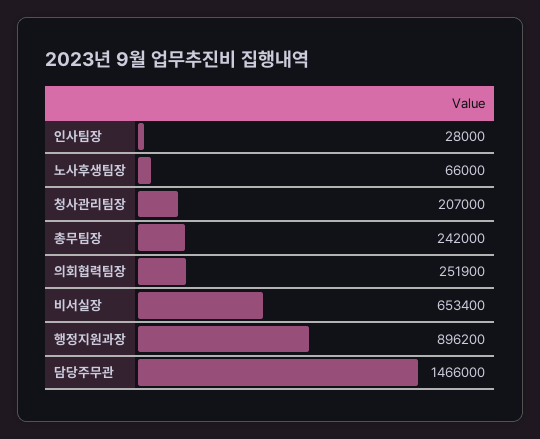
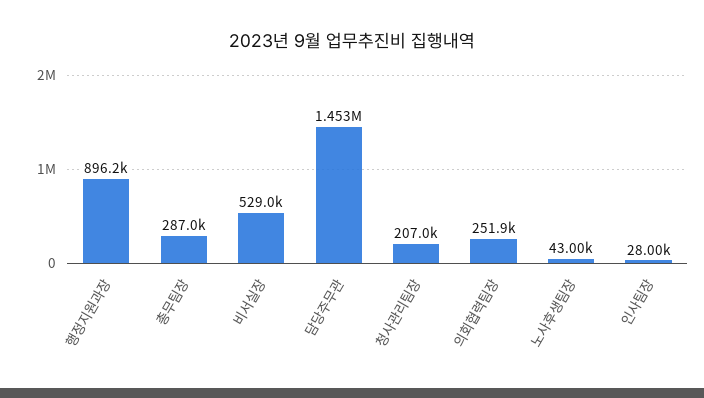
노사후생팀장: 66000 -> 43000
총무팀장: 242000 -> 287000
비서실장: 653400 -> 529000
담당주무관: 1466000 -> 1453000

